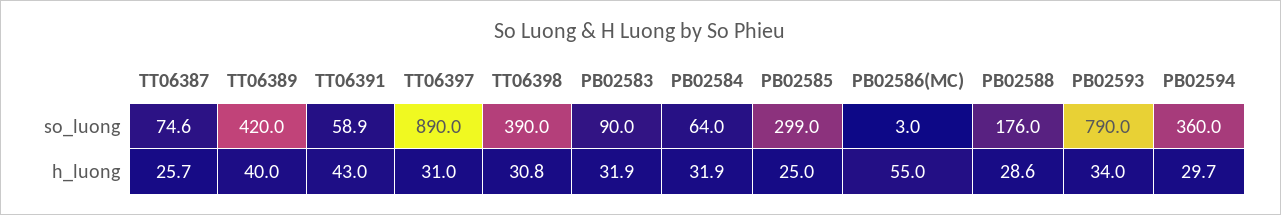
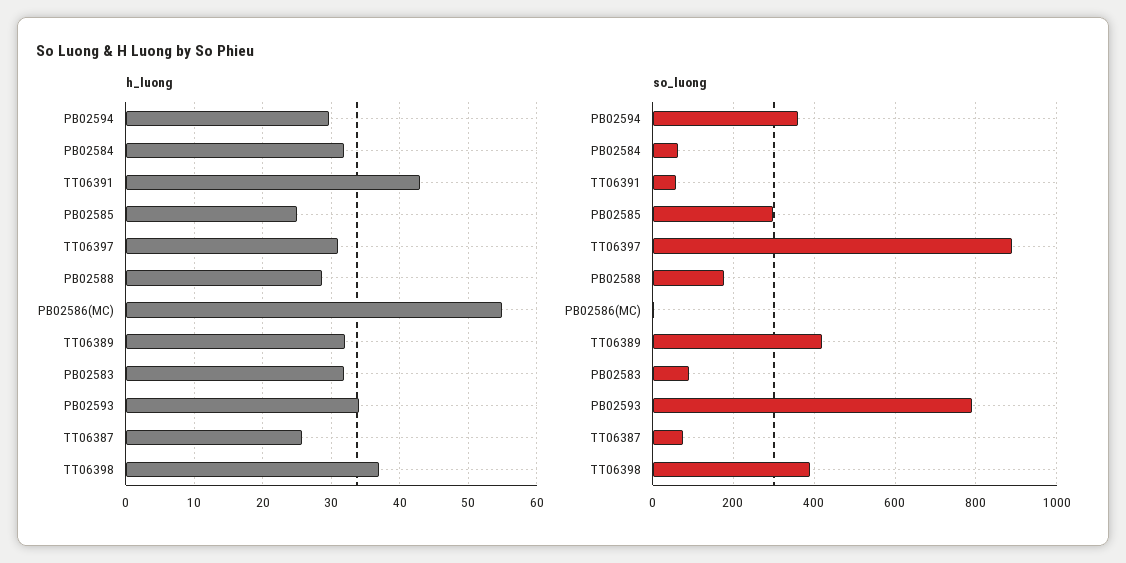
h_luong, TT06389: 40 -> 32
h_luong, TT06398: 30.8 -> 37

